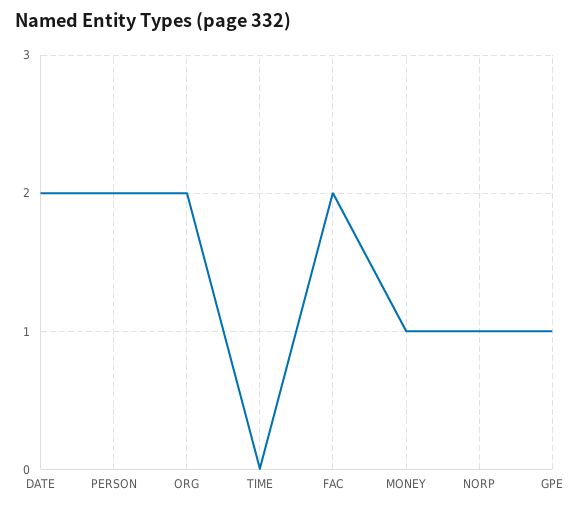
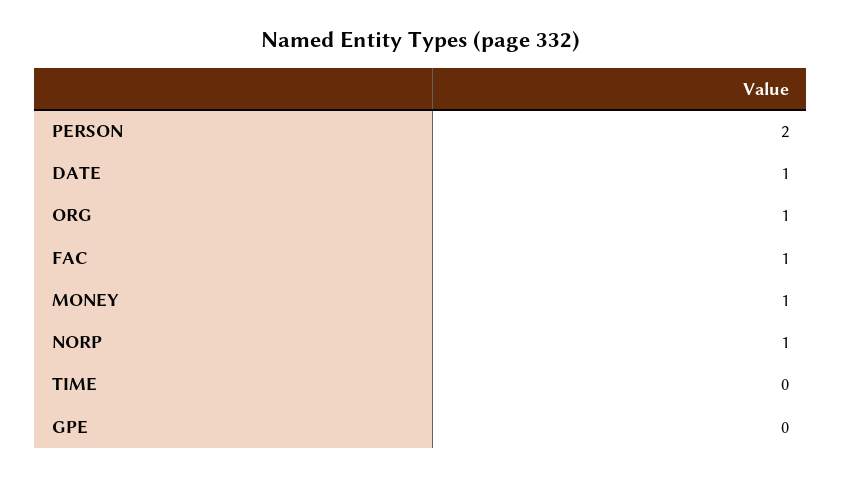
DATE: 2 -> 1
ORG: 2 -> 1
FAC: 2 -> 1
GPE: 1 -> 0

